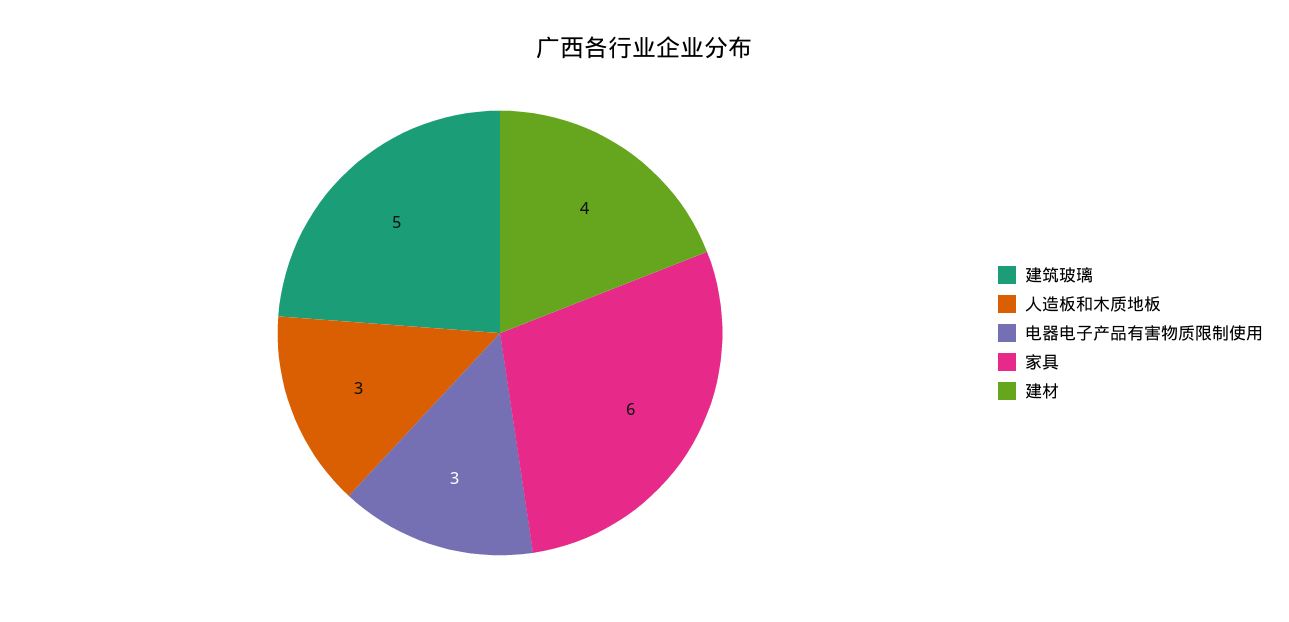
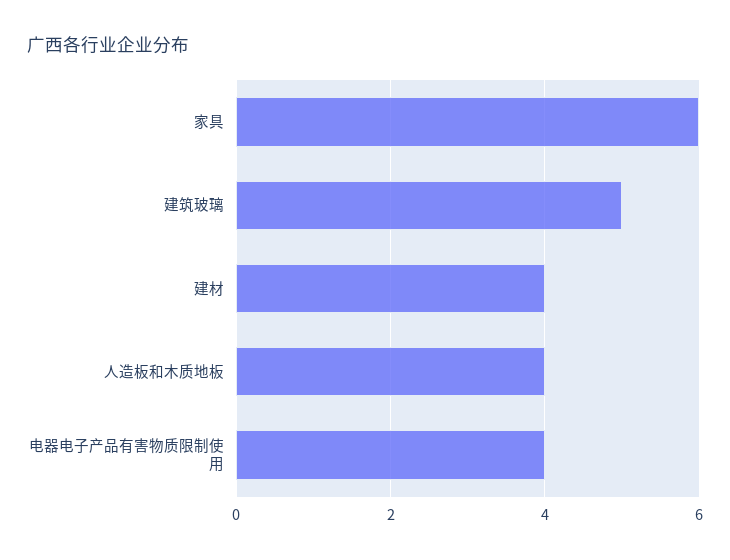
人造板和木质地板: 3 -> 4
电器电子产品有害物质限制使用: 3 -> 4

